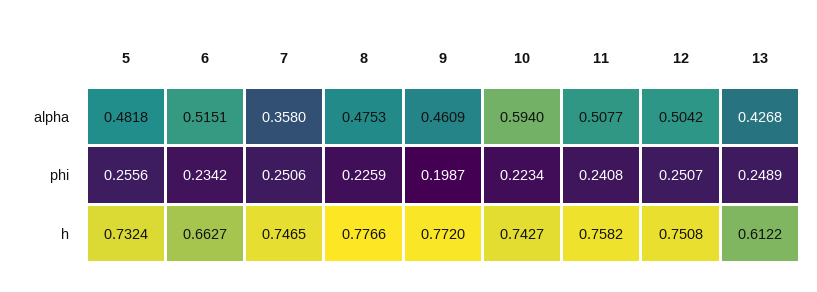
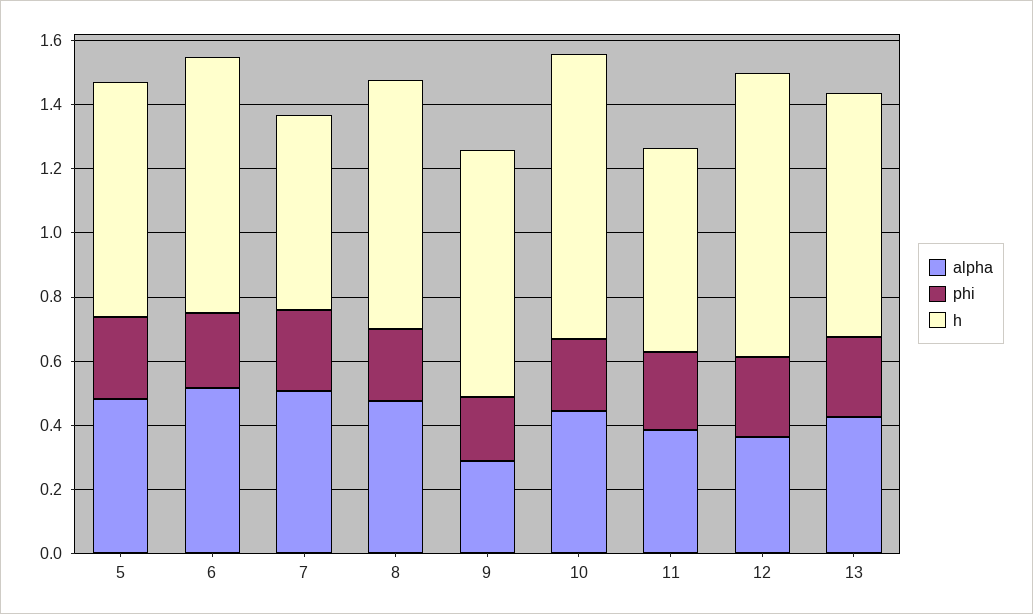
alpha, 7: 0.358 -> 0.5
alpha, 9: 0.4609 -> 0.3
alpha, 10: 0.594 -> 0.45
alpha, 11: 0.5077 -> 0.4
alpha, 12: 0.5042 -> 0.35
h, 6: 0.6627 -> 0.8
h, 7: 0.7465 -> 0.6
h, 10: 0.7427 -> 0.9
h, 11: 0.7582 -> 0.65
h, 12: 0.7508 -> 0.9
h, 13: 0.6122 -> 0.75

